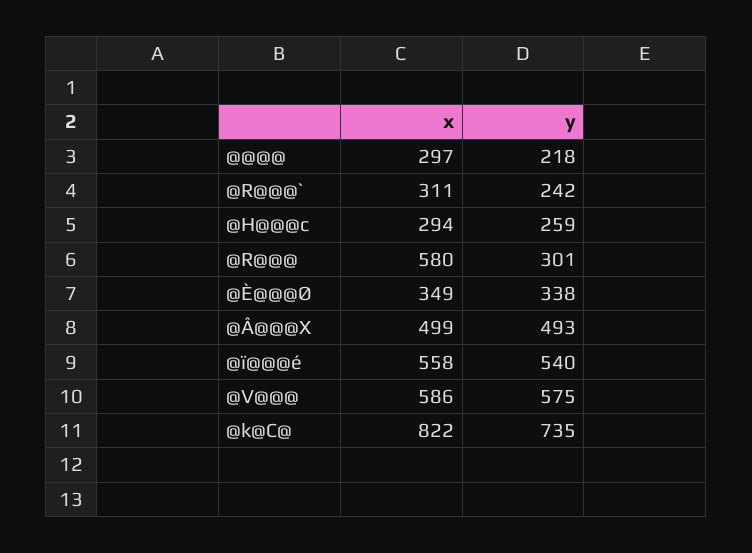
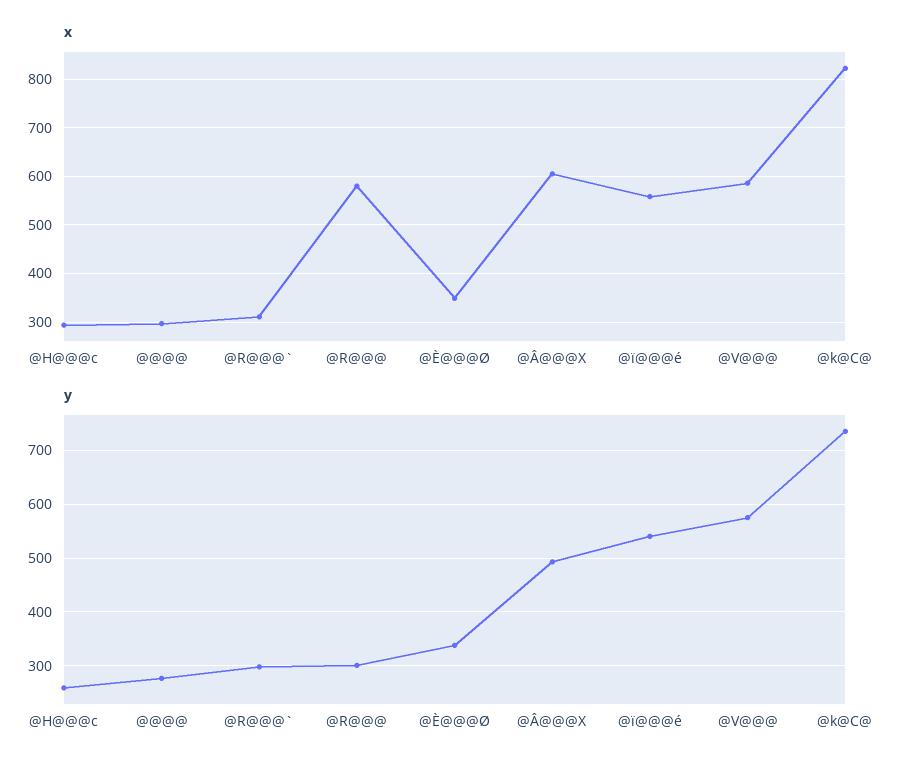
y, @@@@: 218 -> 280
y, @R@@@`: 242 -> 300
x, @Â@@@X: 499 -> 600

